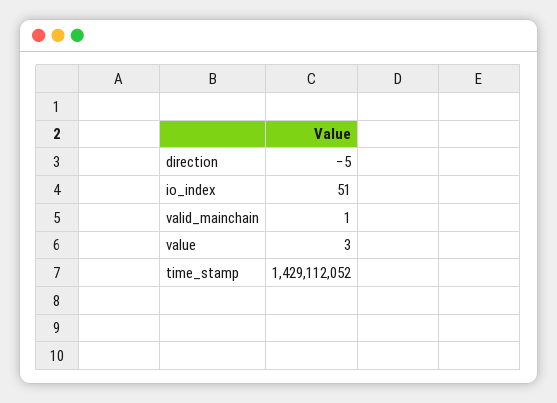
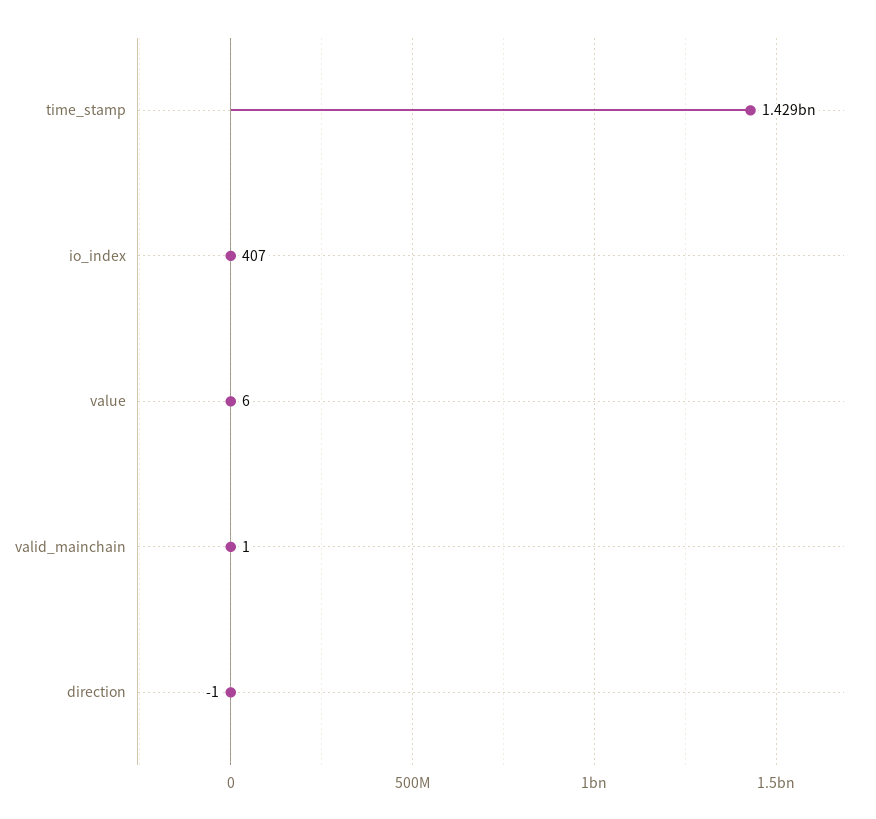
direction: -5 -> -1
io_index: 51 -> 407
value: 3 -> 6

